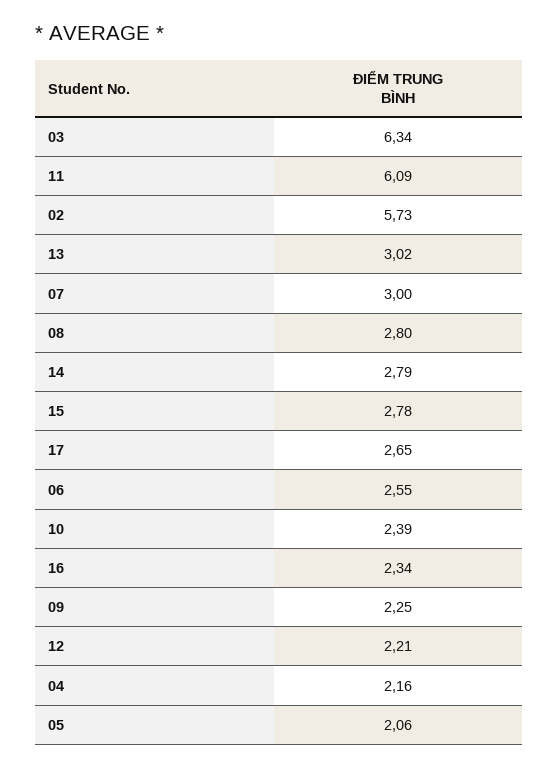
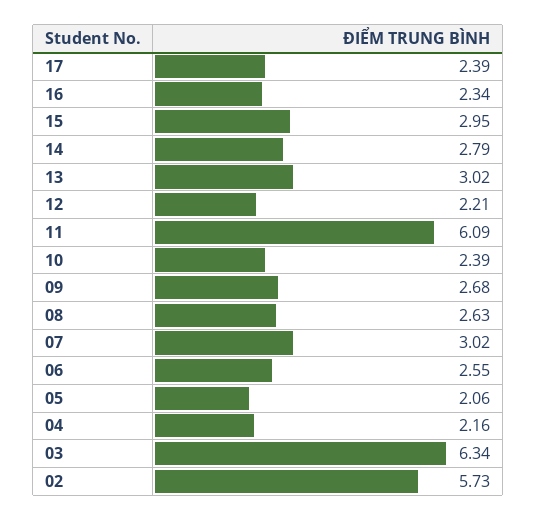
07: 3 -> 3.02
08: 2.8 -> 2.63
15: 2.78 -> 2.95
17: 2.65 -> 2.39
09: 2.25 -> 2.68

